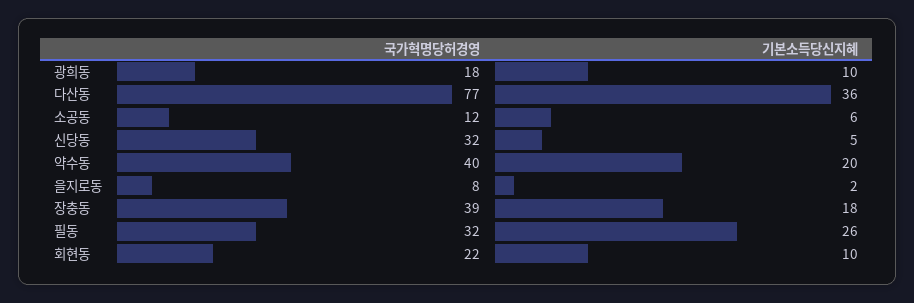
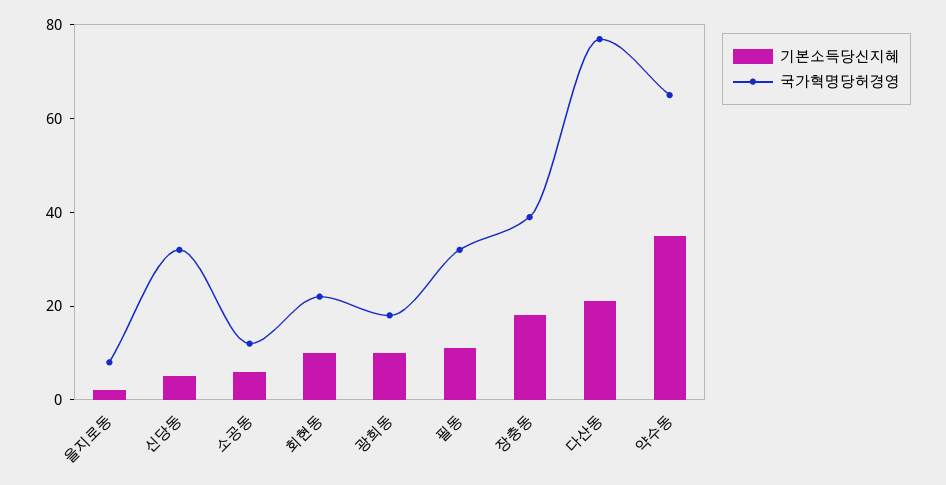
기본소득당신지혜, 다산동: 36 -> 20
국가혁명당허경영, 약수동: 40 -> 65
기본소득당신지혜, 약수동: 20 -> 35
기본소득당신지혜, 필동: 26 -> 10

